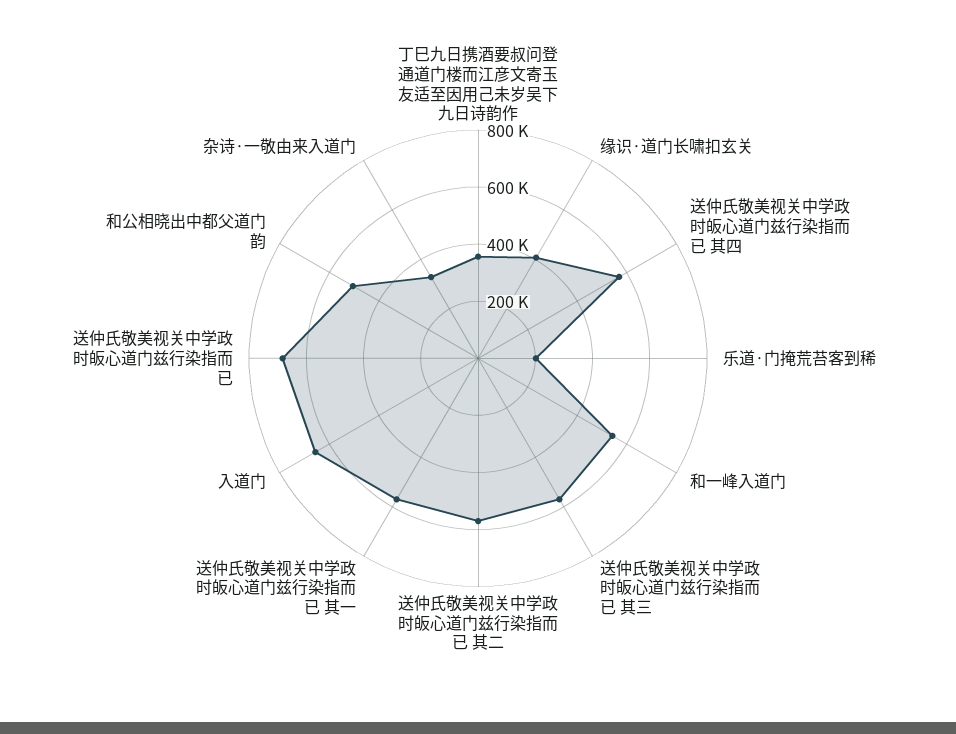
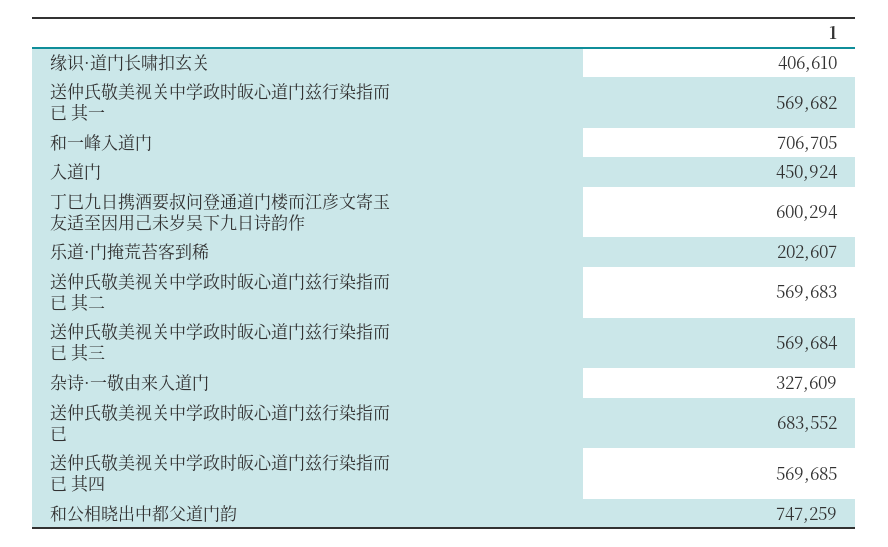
丁巳九日携酒要叔问登通道门楼而江彦文寄玉友适至因用己未岁吴下九日诗韵作: 350000 -> 600294
和一峰入道门: 550000 -> 706705
入道门: 650000 -> 450924
和公相晓出中都父道门韵: 500000 -> 747259

